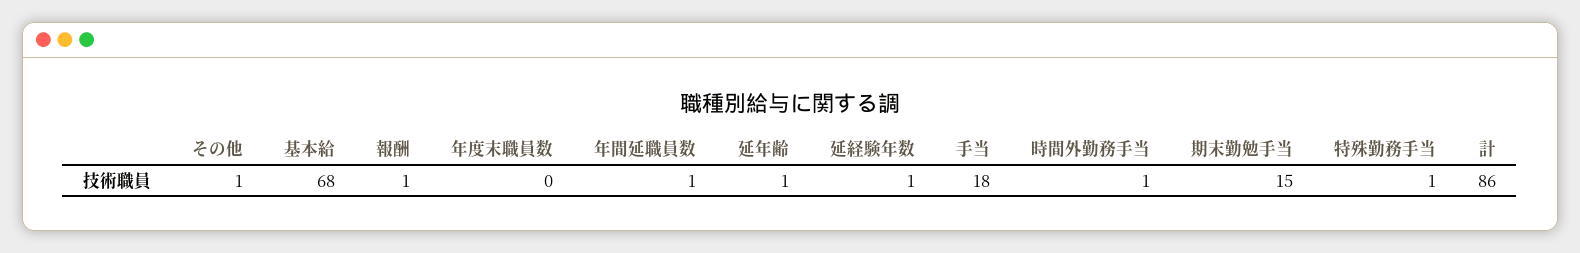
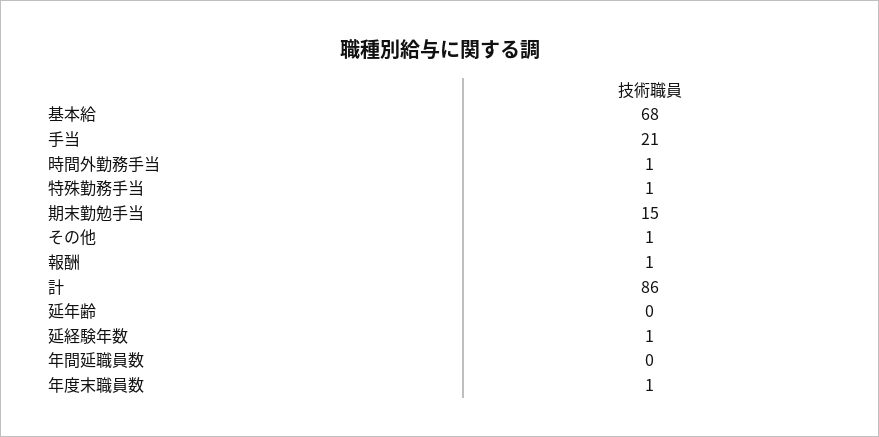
年度末職員数: 0 -> 1
年間延職員数: 1 -> 0
延年齢: 1 -> 0
手当: 18 -> 21

